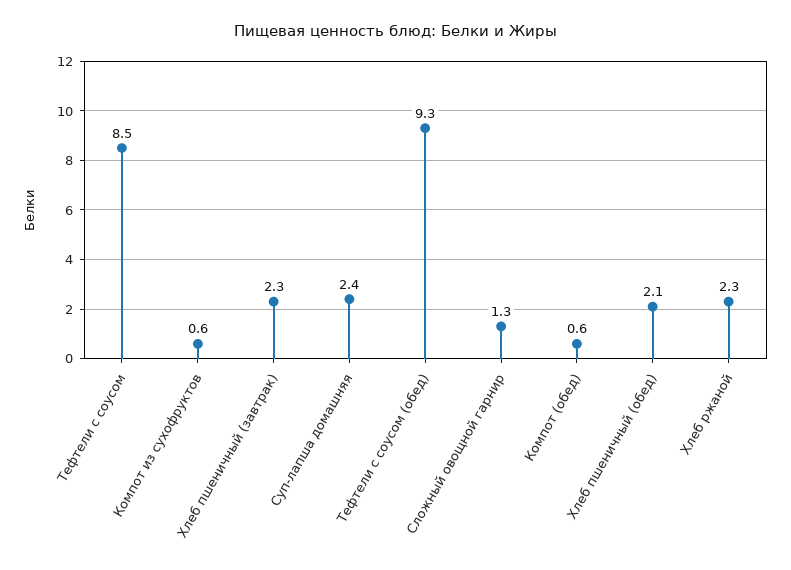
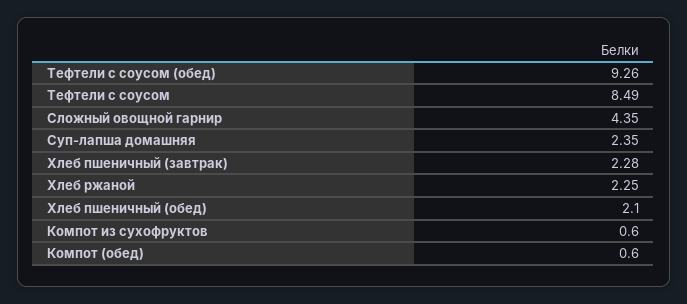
Сложный овощной гарнир: 1.3 -> 4.35

